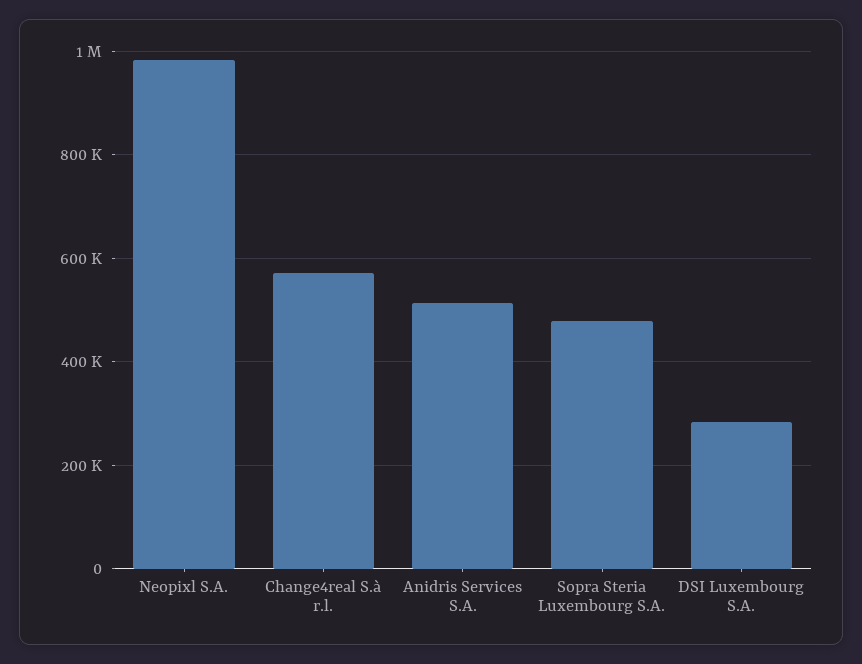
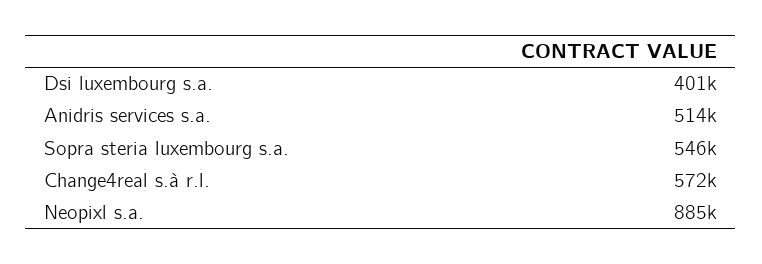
Neopixl S.A.: 980000 -> 885000
Sopra Steria Luxembourg S.A.: 480000 -> 546000
DSI Luxembourg S.A.: 280000 -> 401000

